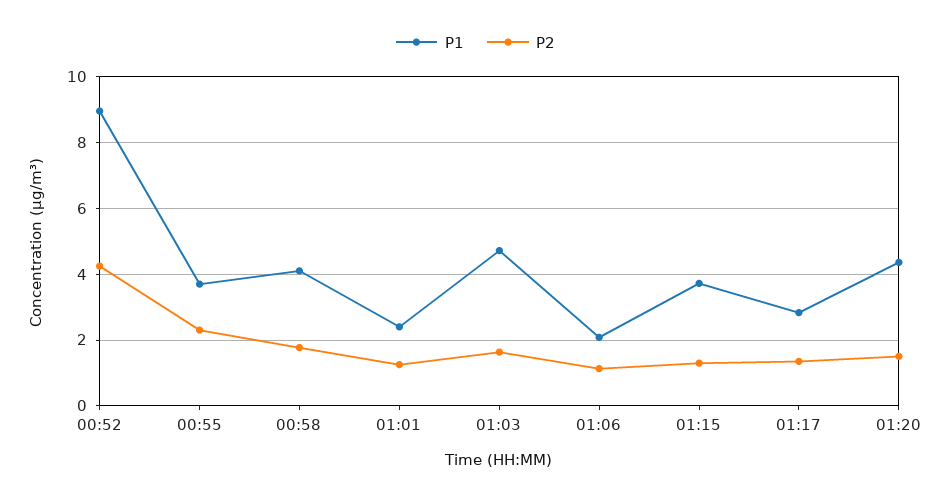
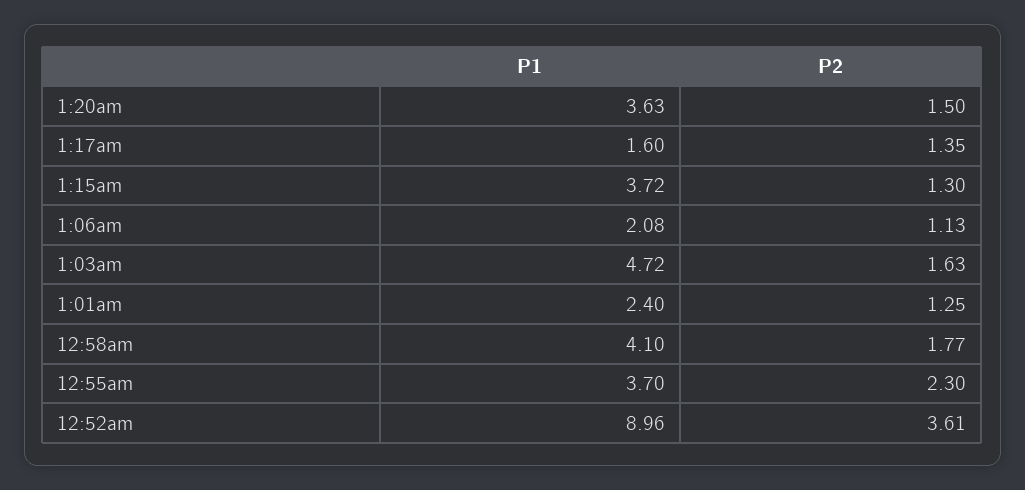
P2, 00:52: 4.2 -> 3.61
P1, 01:17: 2.8 -> 1.6
P1, 01:20: 4.4 -> 3.63

